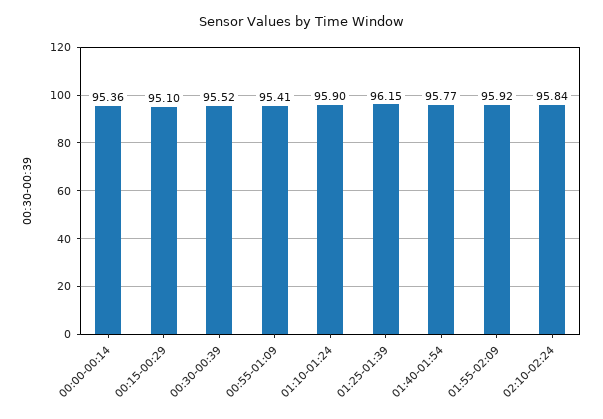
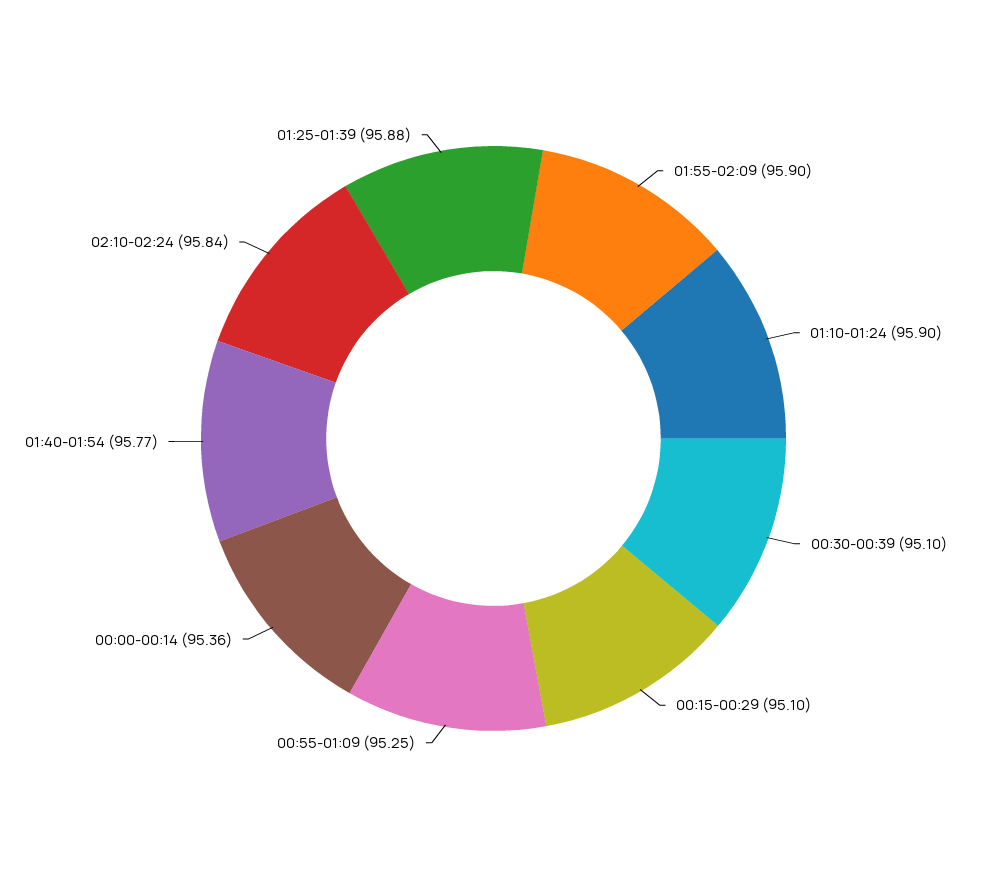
00:30-00:39: 95.52 -> 95.1
00:55-01:09: 95.41 -> 95.25
01:25-01:39: 96.15 -> 95.88
01:55-02:09: 95.92 -> 95.9

